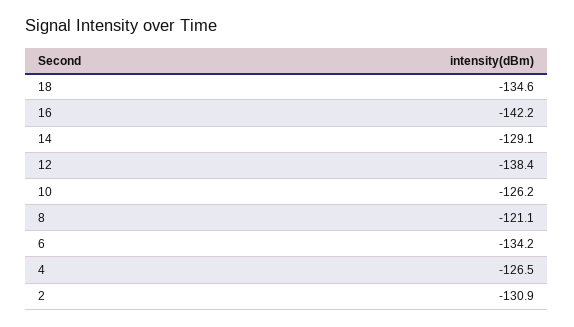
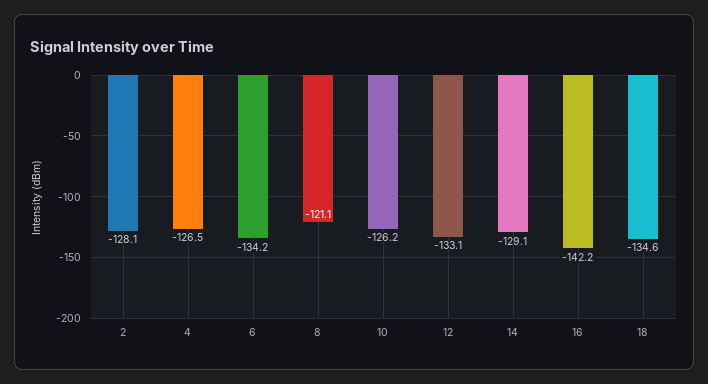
12: -138.4 -> -133.1
2: -130.9 -> -128.1

